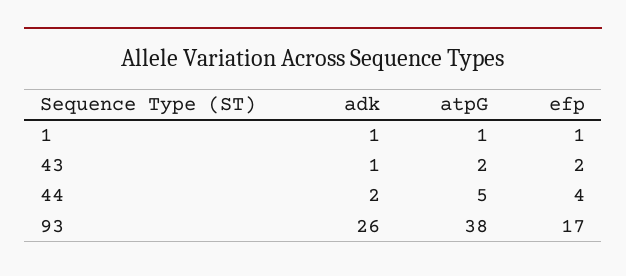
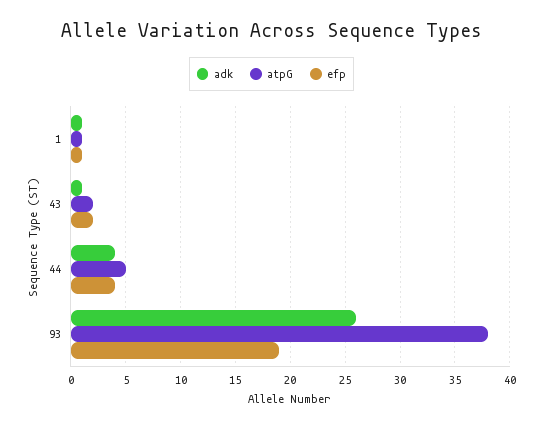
adk, 44: 2 -> 4
efp, 93: 17 -> 19

